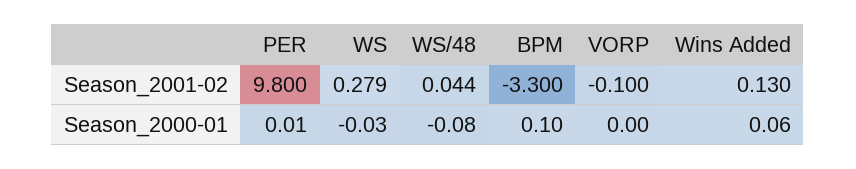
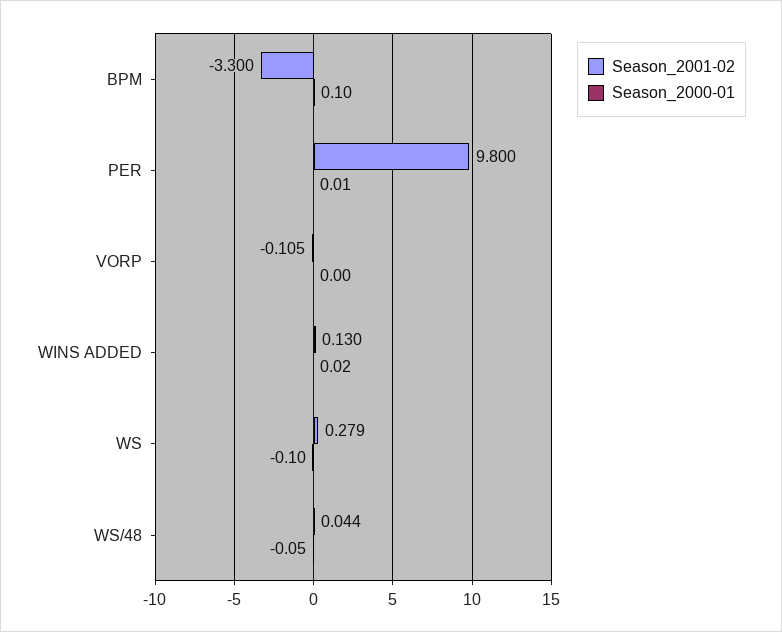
Season_2001-02, VORP: -0.1 -> -0.105
Season_2000-01, WS: -0.03 -> -0.1
Season_2000-01, WS/48: -0.08 -> -0.05
Season_2000-01, Wins Added: 0.06 -> 0.02

